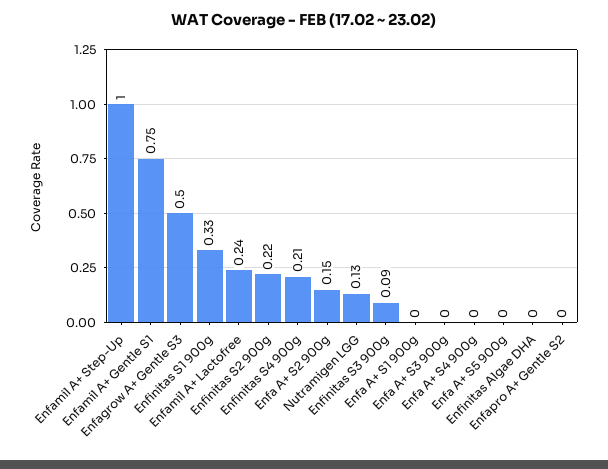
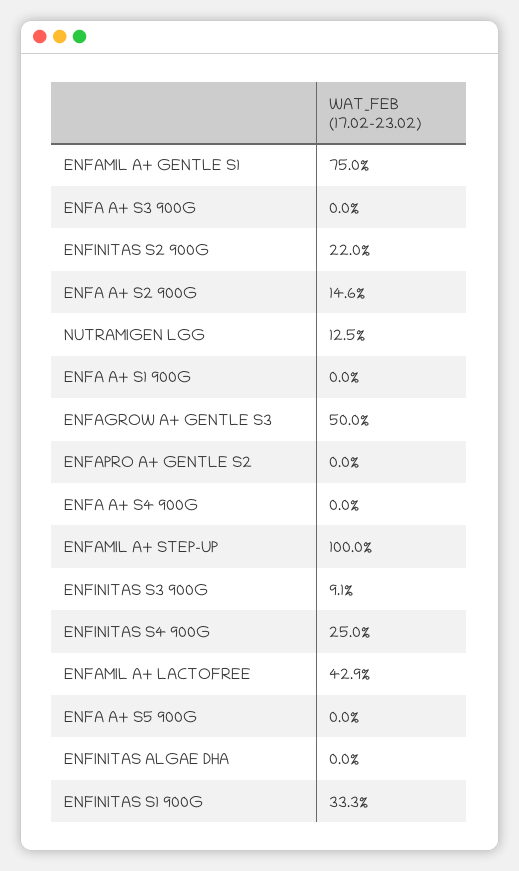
Enfamil A+ Lactofree: 0.24 -> 0.429
Enfinitas S4 900g: 0.21 -> 0.25

